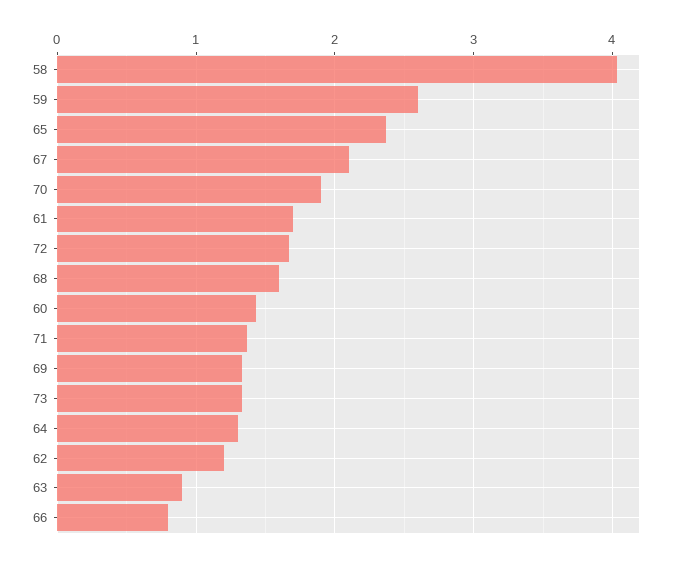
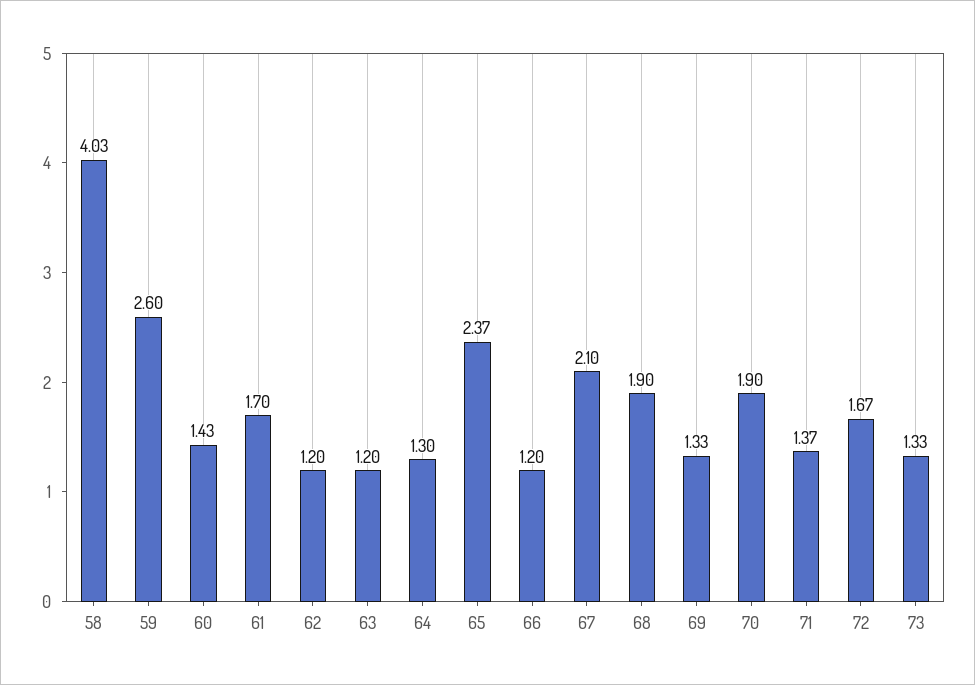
68: 1.6 -> 1.9
63: 0.9 -> 1.2
66: 0.8 -> 1.2

